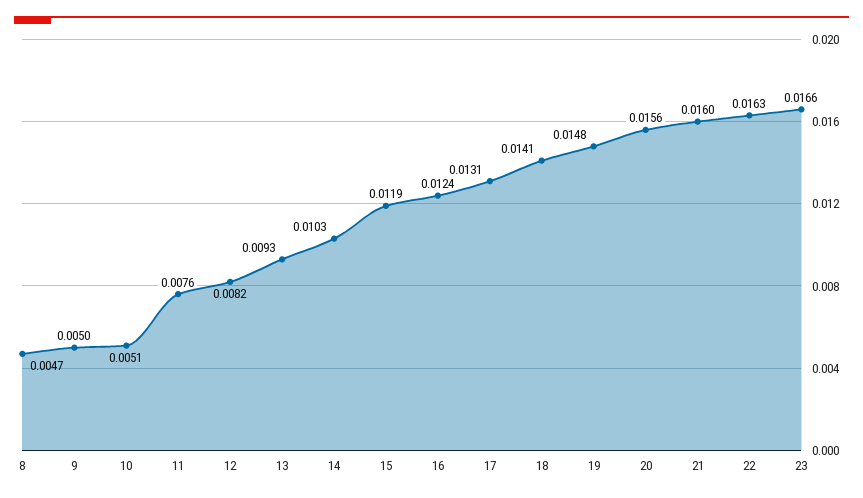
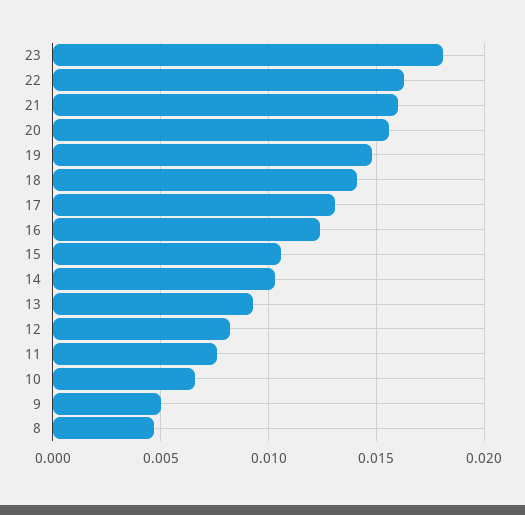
10: 0.0051 -> 0.0065
15: 0.0119 -> 0.0105
23: 0.0166 -> 0.018

